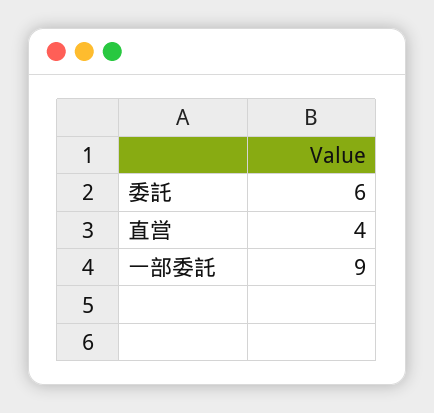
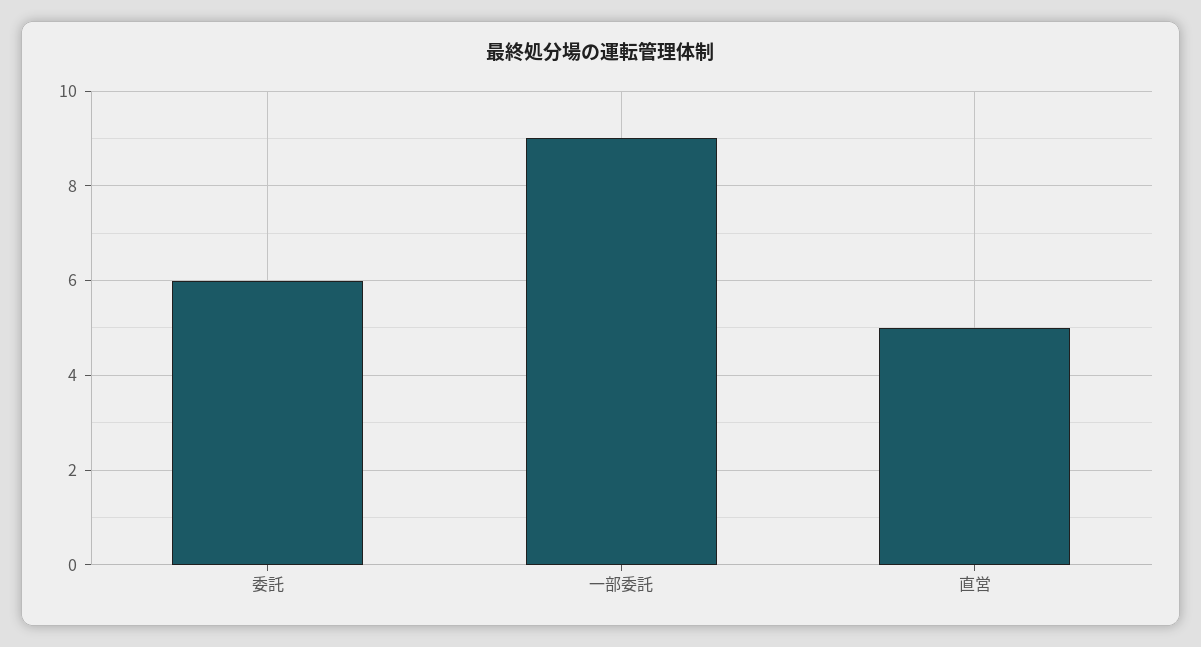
直営: 4 -> 5

